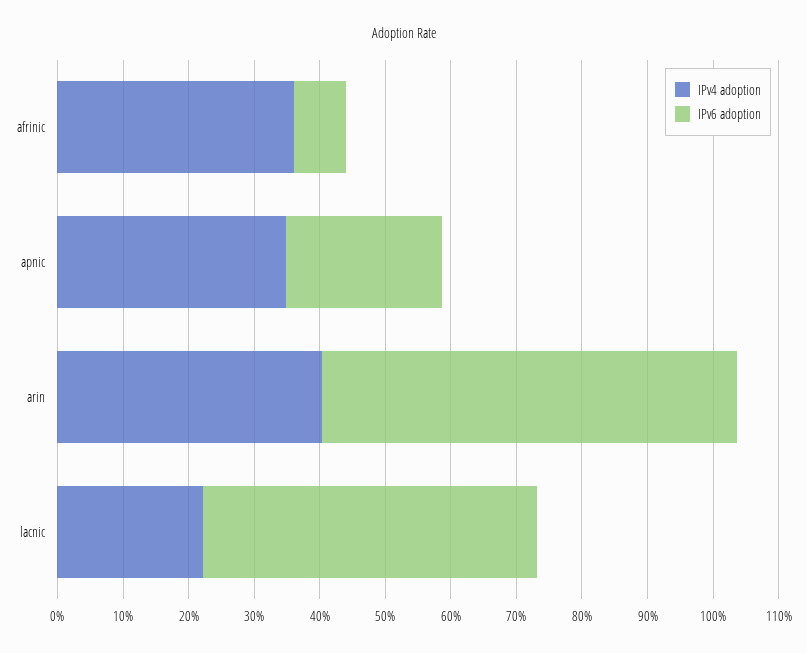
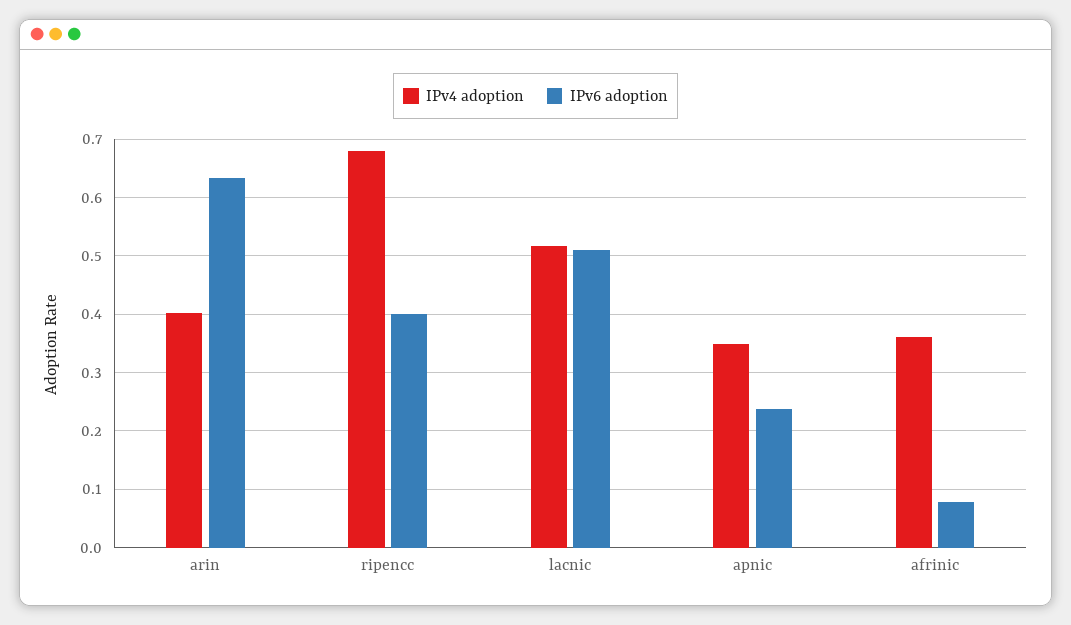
IPv4 adoption, lacnic: 0.22 -> 0.52
IPv4 adoption, ripencc: none -> 0.68
IPv6 adoption, ripencc: none -> 0.4

